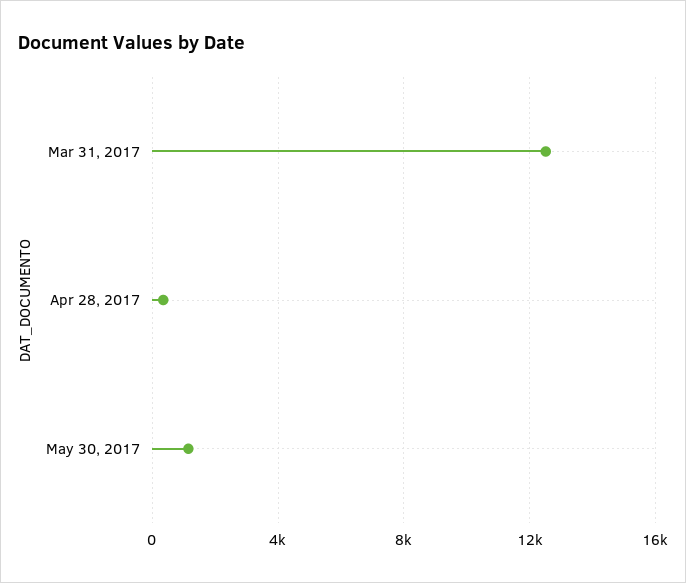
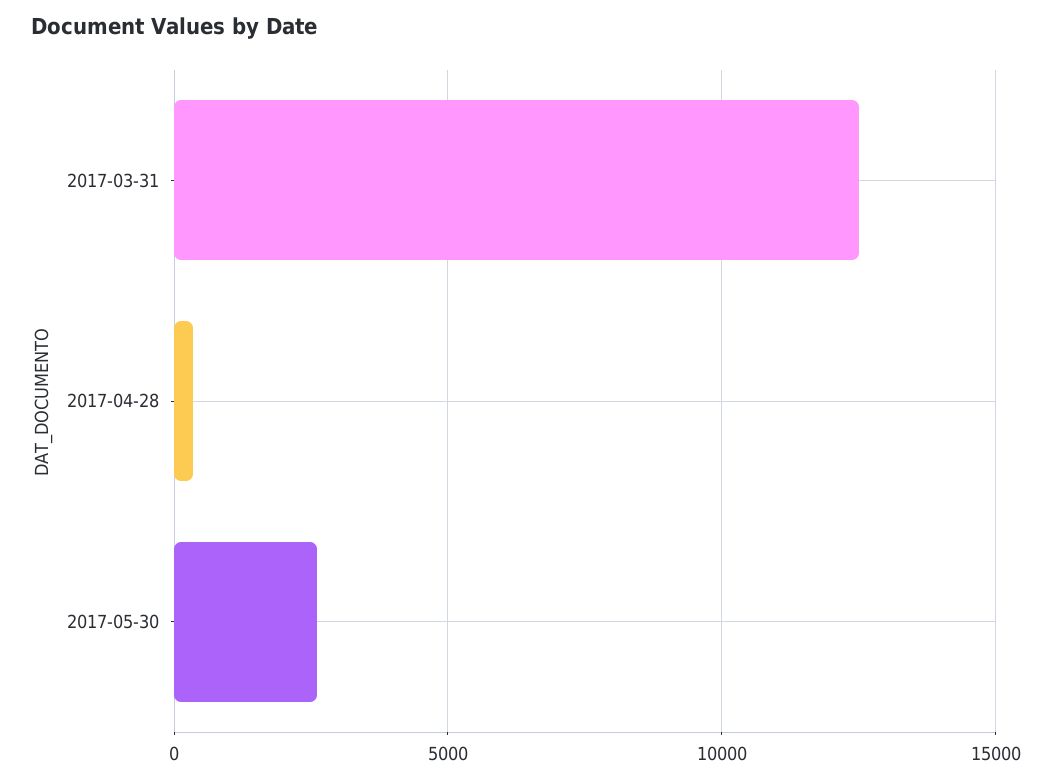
May 30, 2017: 1000 -> 2500

